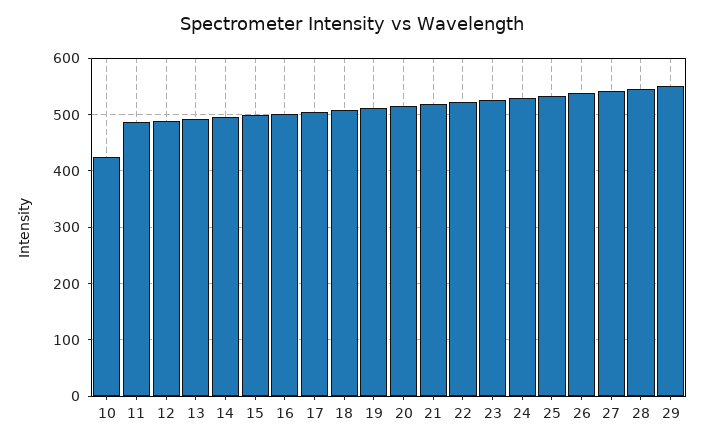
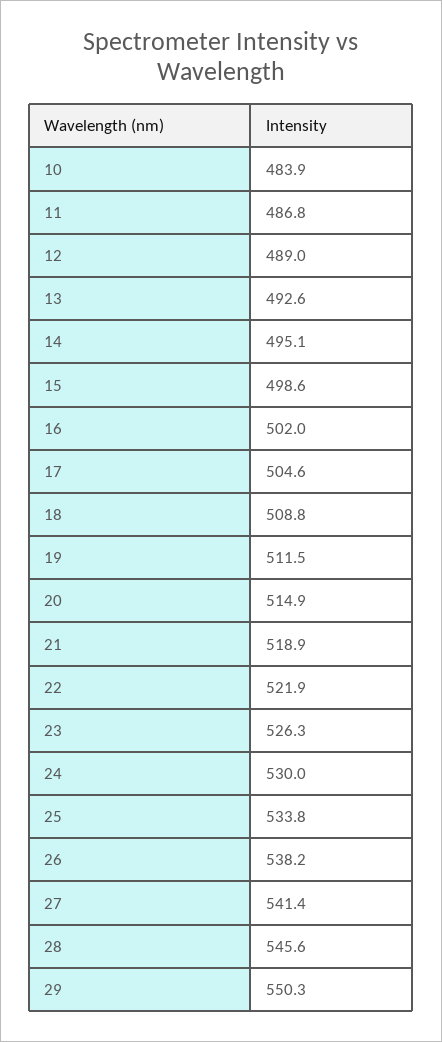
10: 420 -> 483.9

